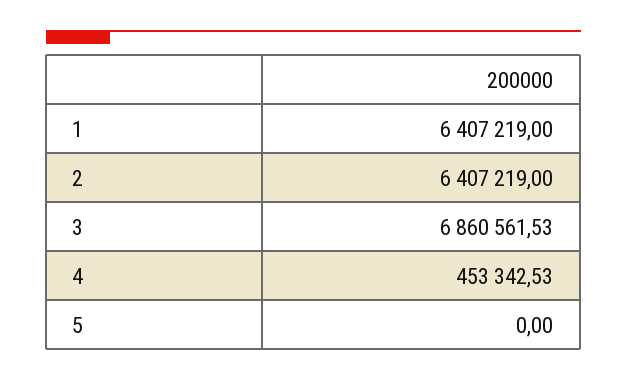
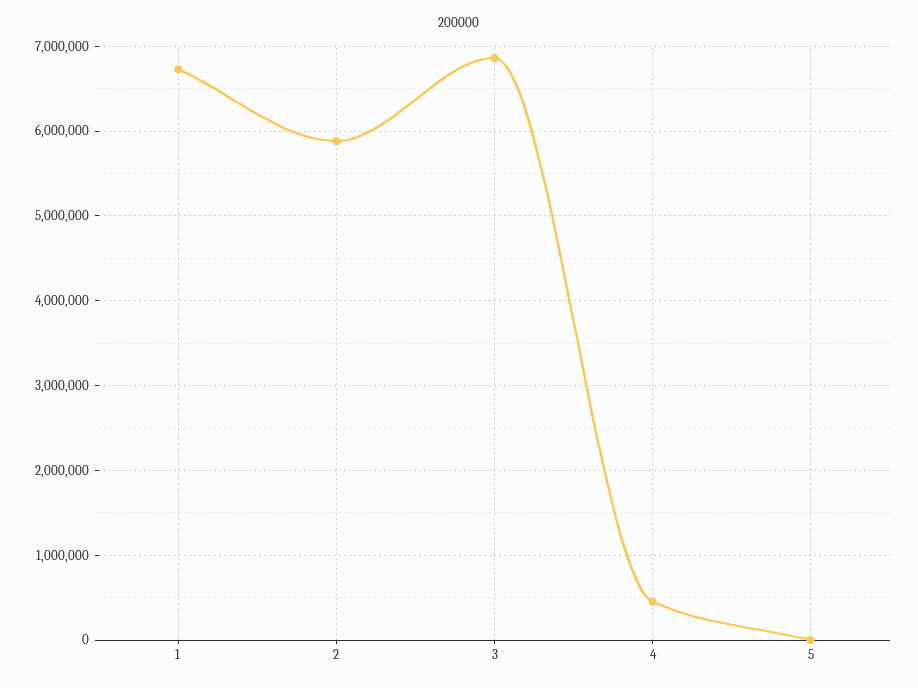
1: 6407219 -> 6700000
2: 6407219 -> 5900000

